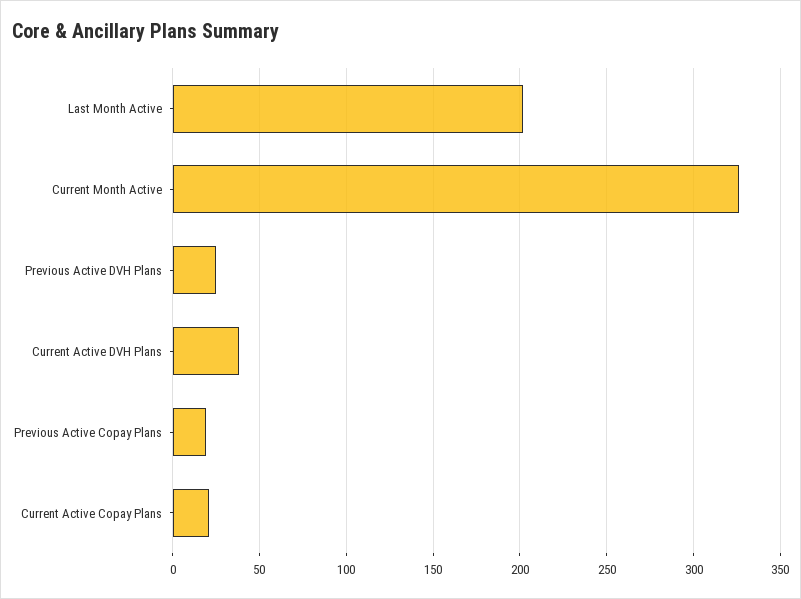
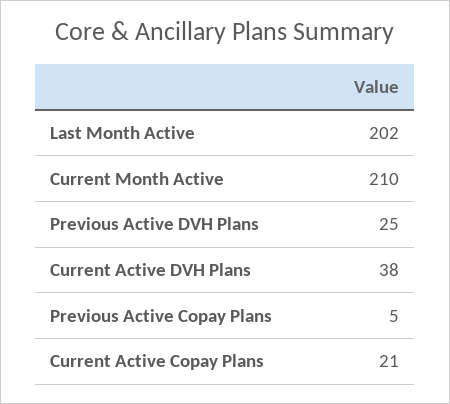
Current Month Active: 325 -> 210
Previous Active Copay Plans: 20 -> 5

